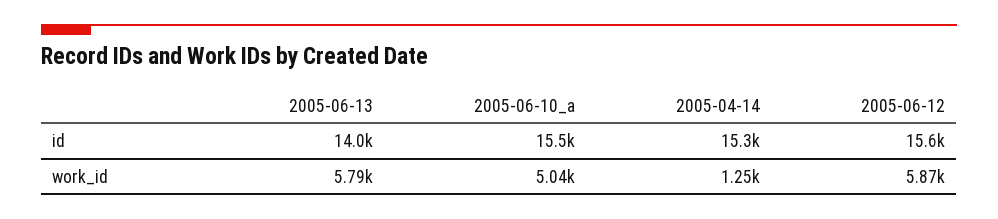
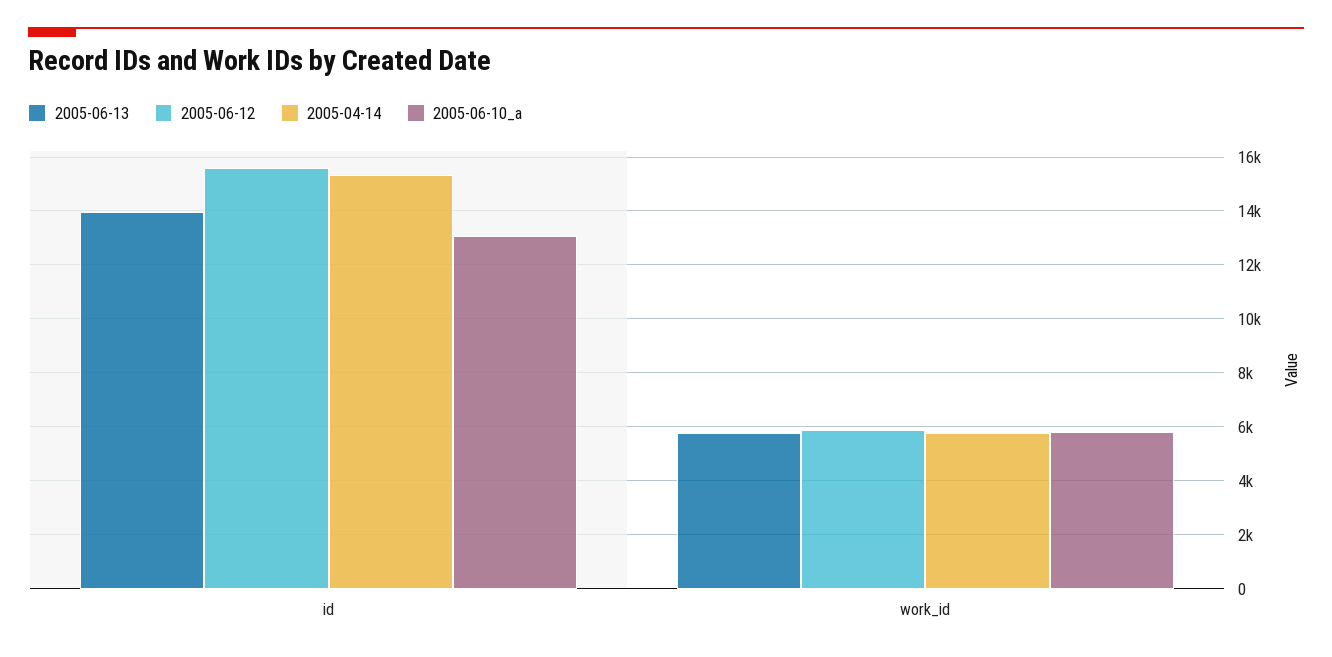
2005-06-10_a, id: 15500 -> 13000
2005-06-10_a, work_id: 5040 -> 5750
2005-04-14, work_id: 1250 -> 5750

